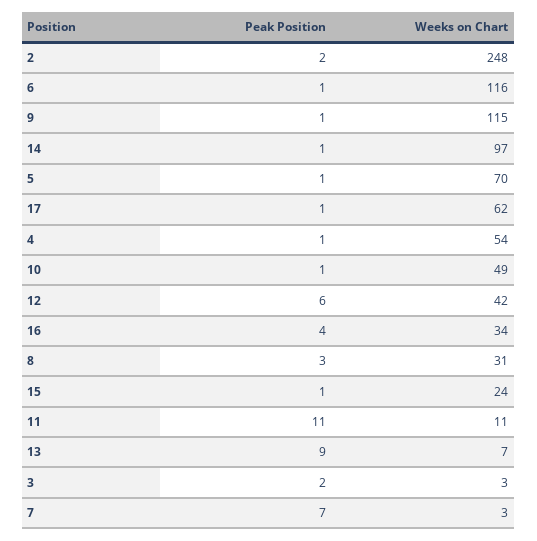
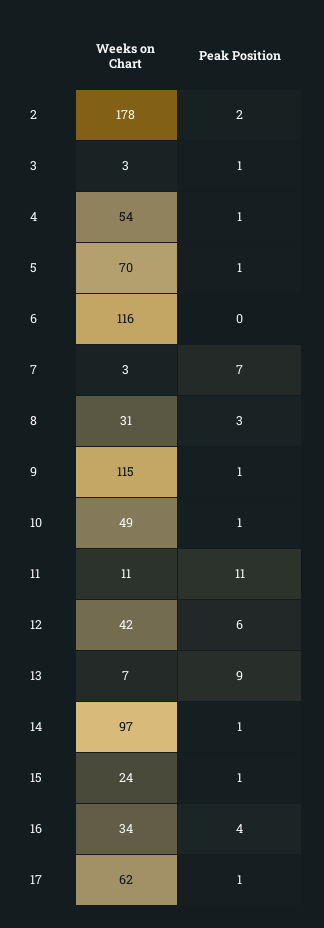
Weeks on Chart, 2: 248 -> 178
Peak Position, 6: 1 -> 0
Peak Position, 3: 2 -> 1

